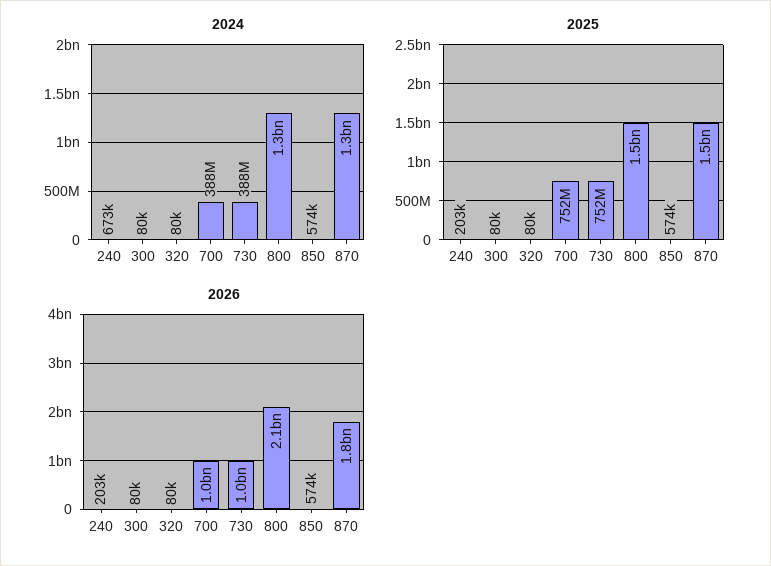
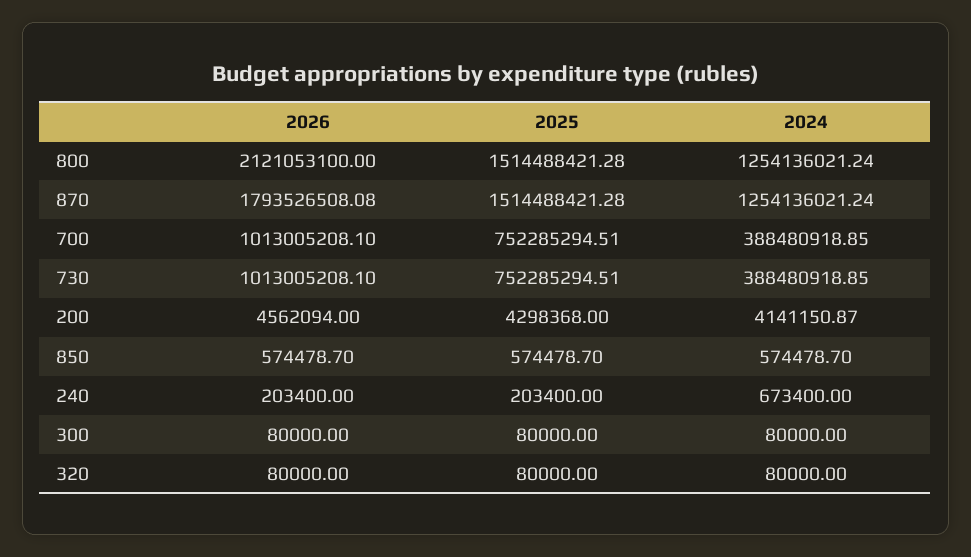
2026, 200: none -> 4562094
2025, 200: none -> 4298368
2024, 200: none -> 4141150.87

